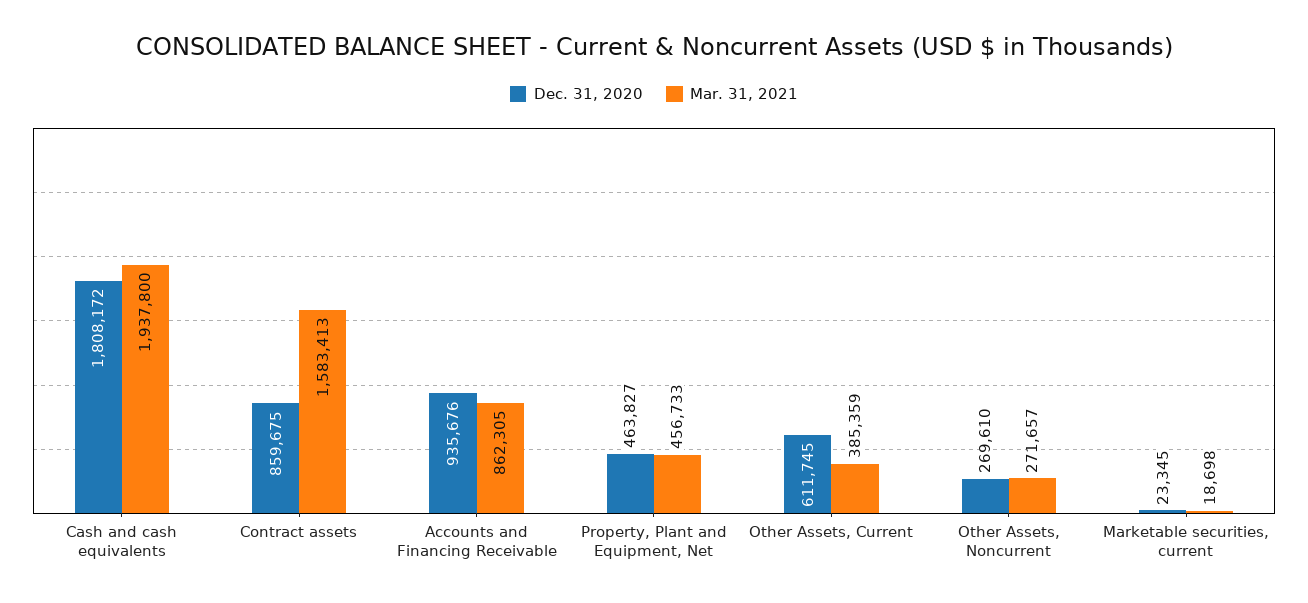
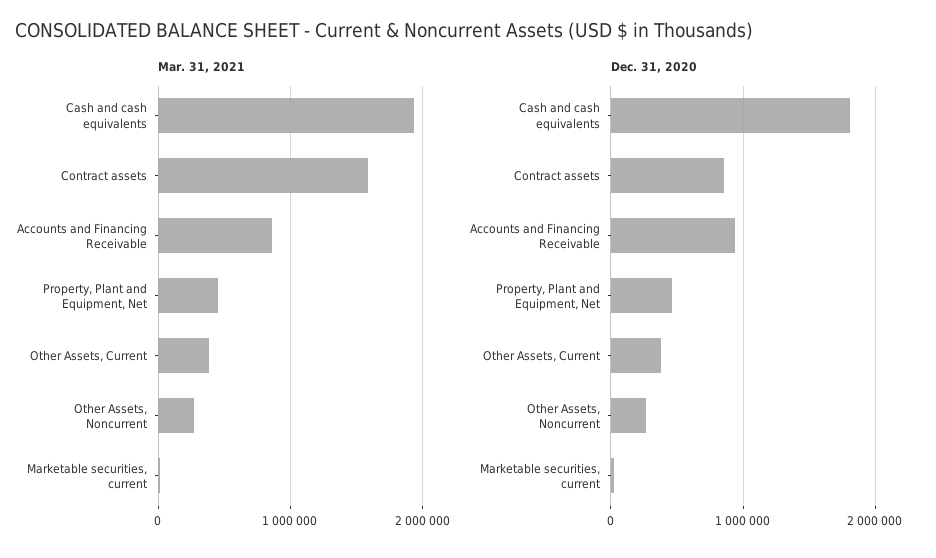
Dec. 31, 2020, Other Assets, Current: 611745 -> 400000

